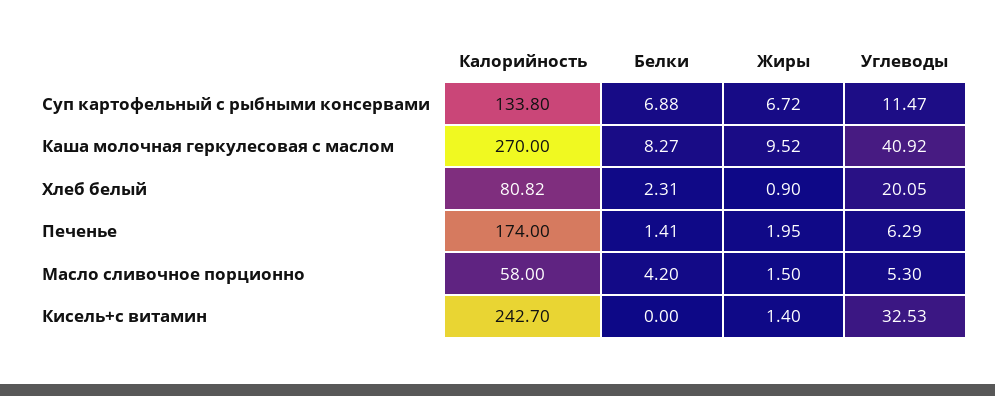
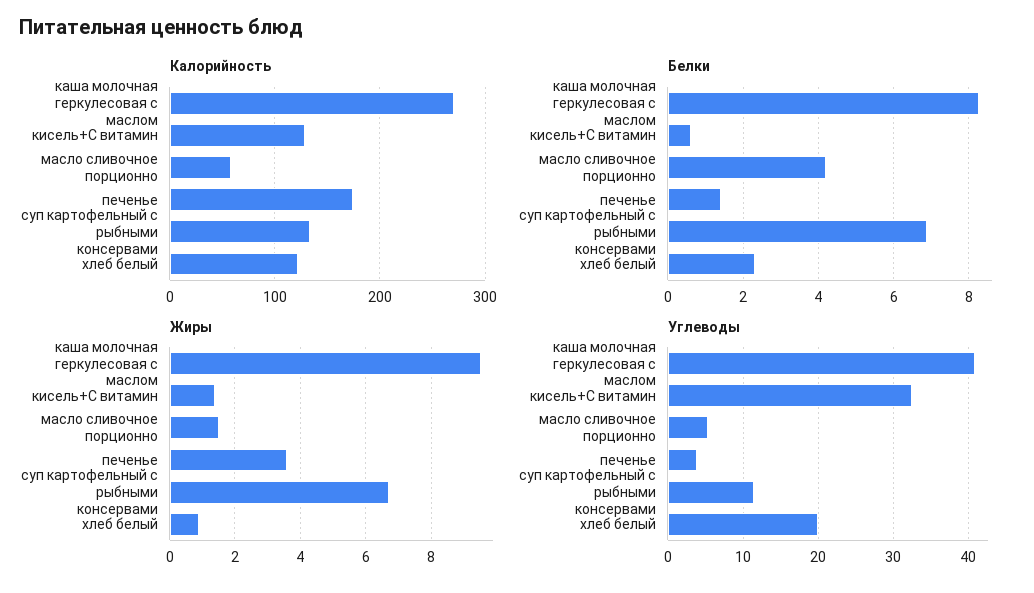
Калорийность, Хлеб белый: 80.82 -> 120
Жиры, Печенье: 1.95 -> 3.6
Углеводы, Печенье: 6.29 -> 4
Калорийность, Кисель+с витамин: 242.7 -> 130
Белки, Кисель+с витамин: 0 -> 0.6

